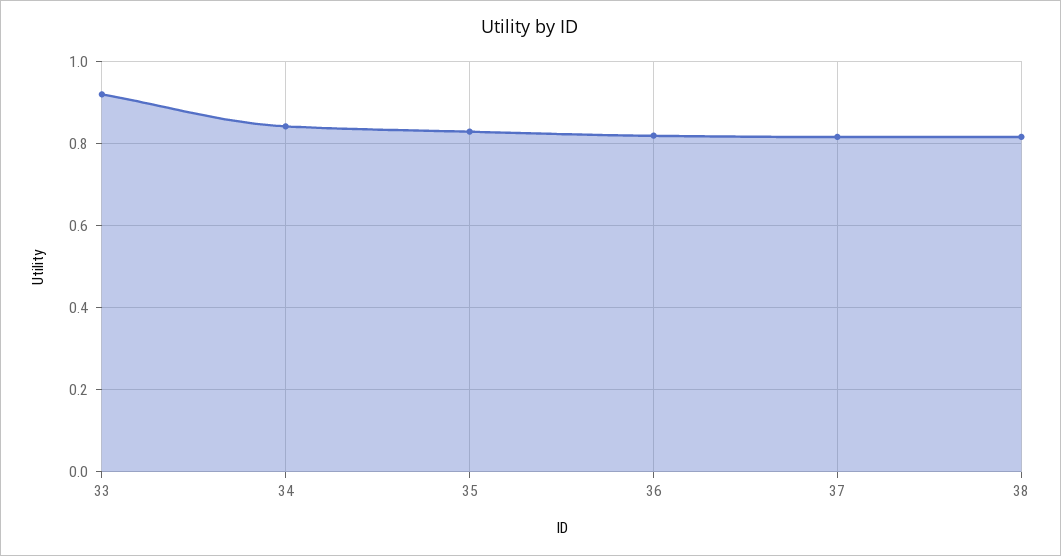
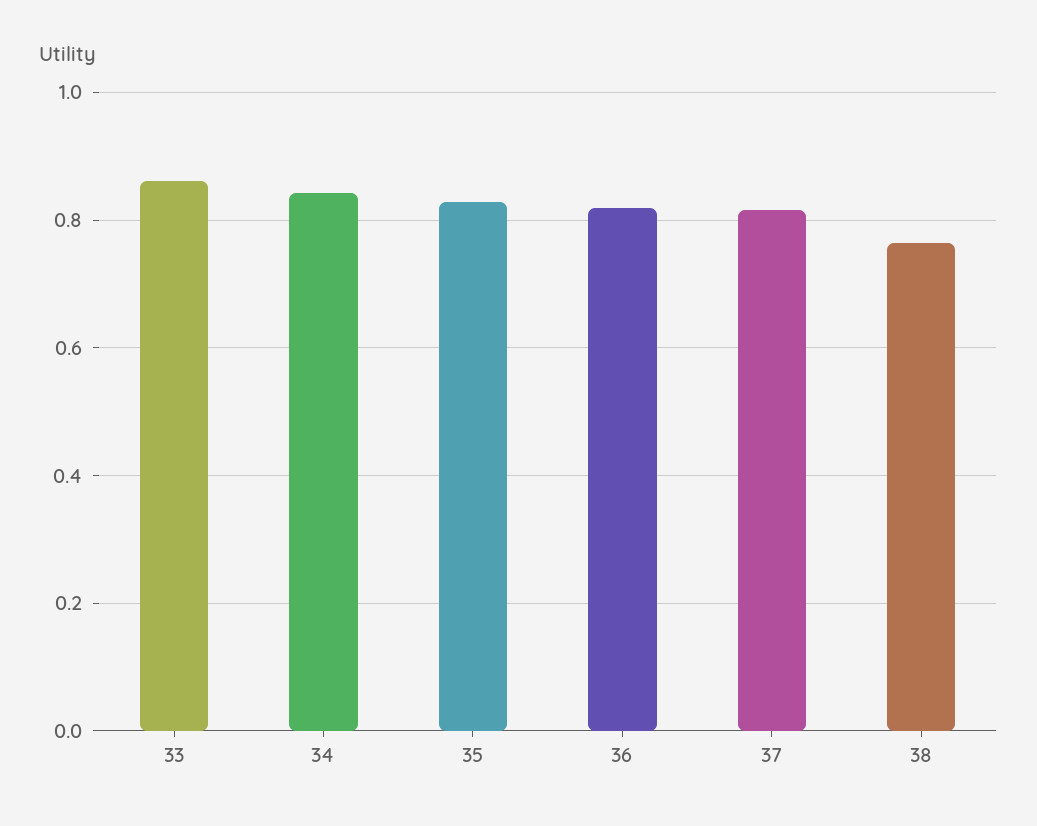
33: 0.92 -> 0.86
38: 0.82 -> 0.76

